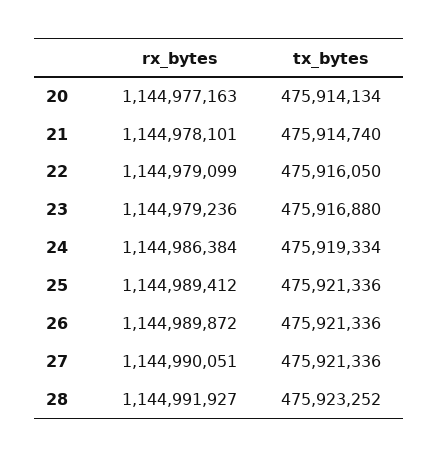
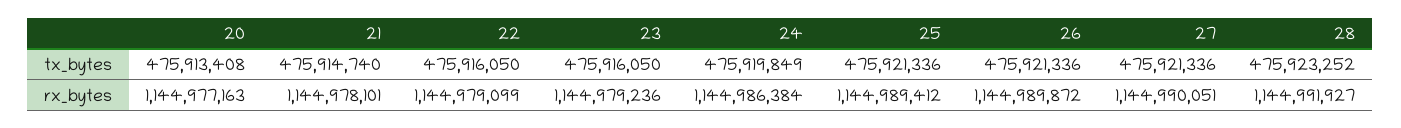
tx_bytes, 20: 475914134 -> 475913408
tx_bytes, 23: 475916880 -> 475916050
tx_bytes, 24: 475919334 -> 475919849

